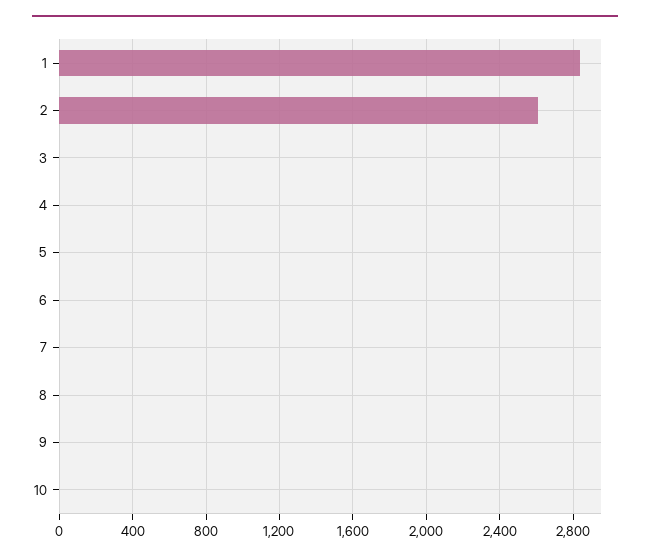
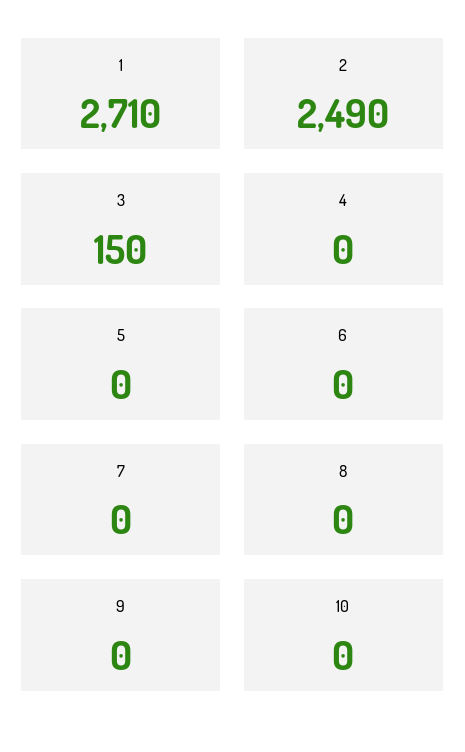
1: 2850 -> 2710
2: 2600 -> 2490
3: 0 -> 150

